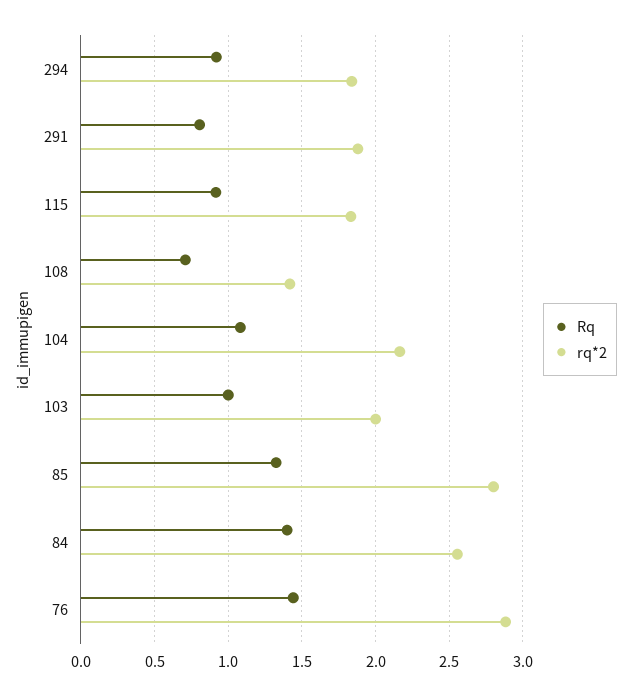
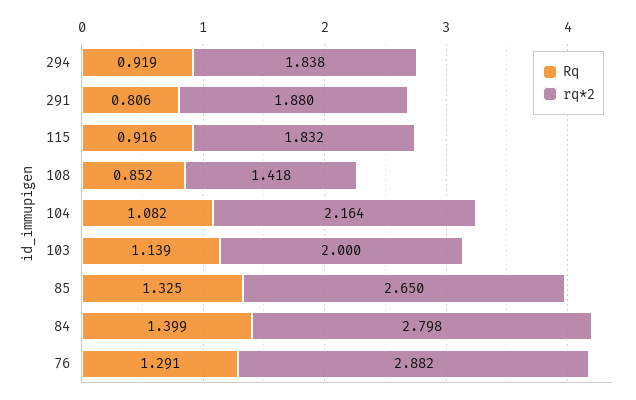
Rq, 108: 0.7 -> 0.852
Rq, 103: 1 -> 1.139
rq*2, 85: 2.8 -> 2.65
rq*2, 84: 2.55 -> 2.798
Rq, 76: 1.45 -> 1.291

